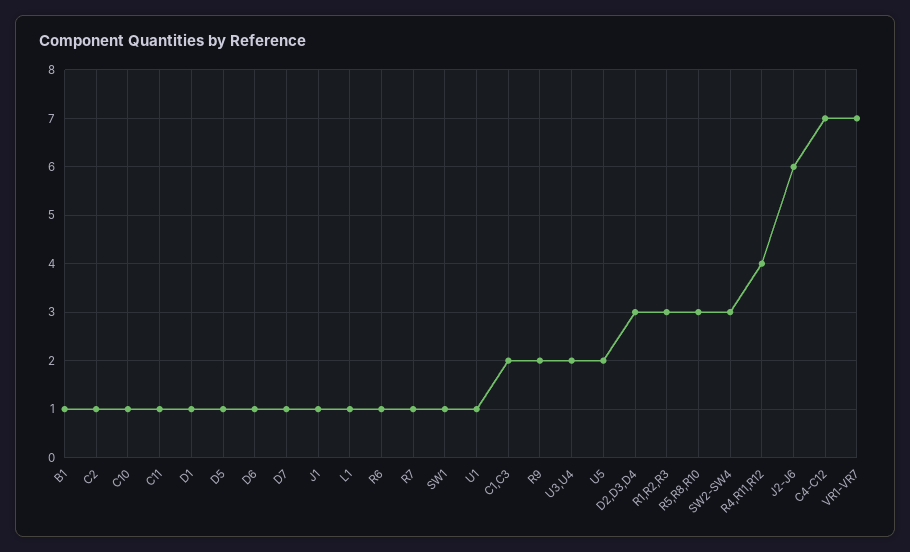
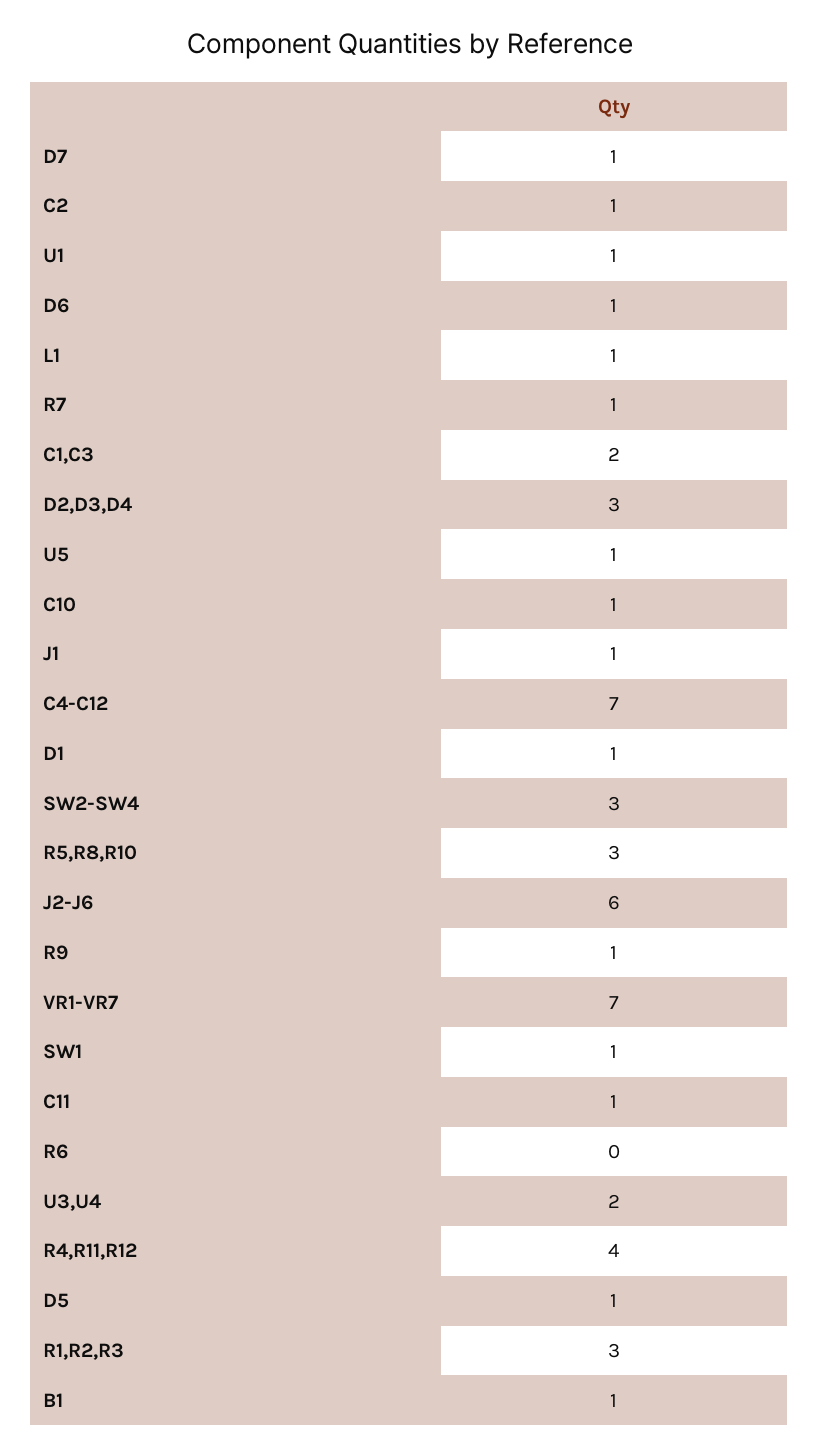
R6: 1 -> 0
R9: 2 -> 1
U5: 2 -> 1

